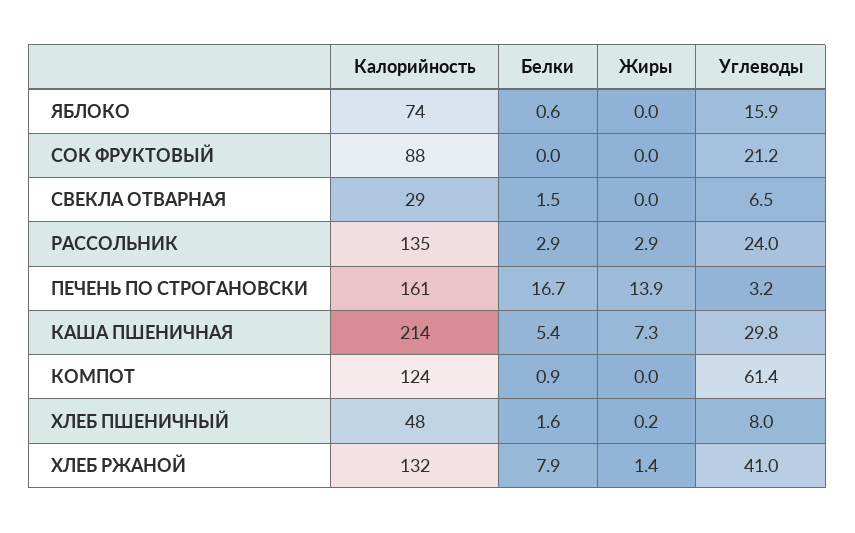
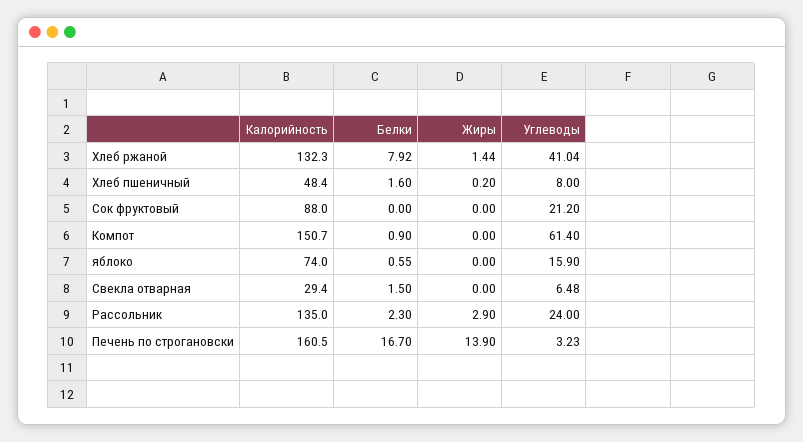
Белки, РАССОЛЬНИК: 2.9 -> 2.3
Калорийность, КАША ПШЕНИЧНАЯ: 214 -> none
Белки, КАША ПШЕНИЧНАЯ: 5.4 -> none
Жиры, КАША ПШЕНИЧНАЯ: 7.3 -> none
Углеводы, КАША ПШЕНИЧНАЯ: 29.8 -> none
Калорийность, КОМПОТ: 124 -> 150.7

